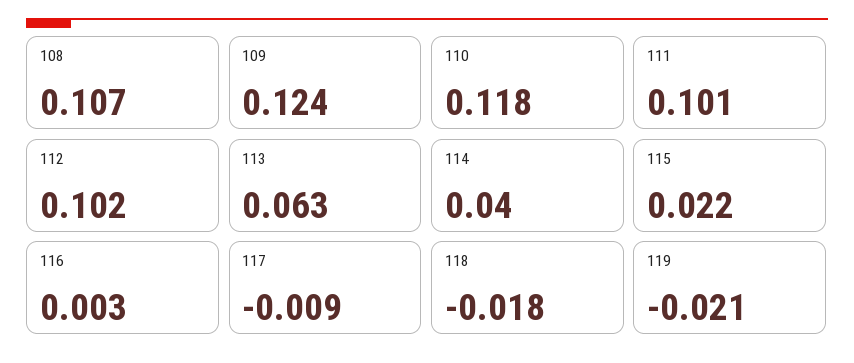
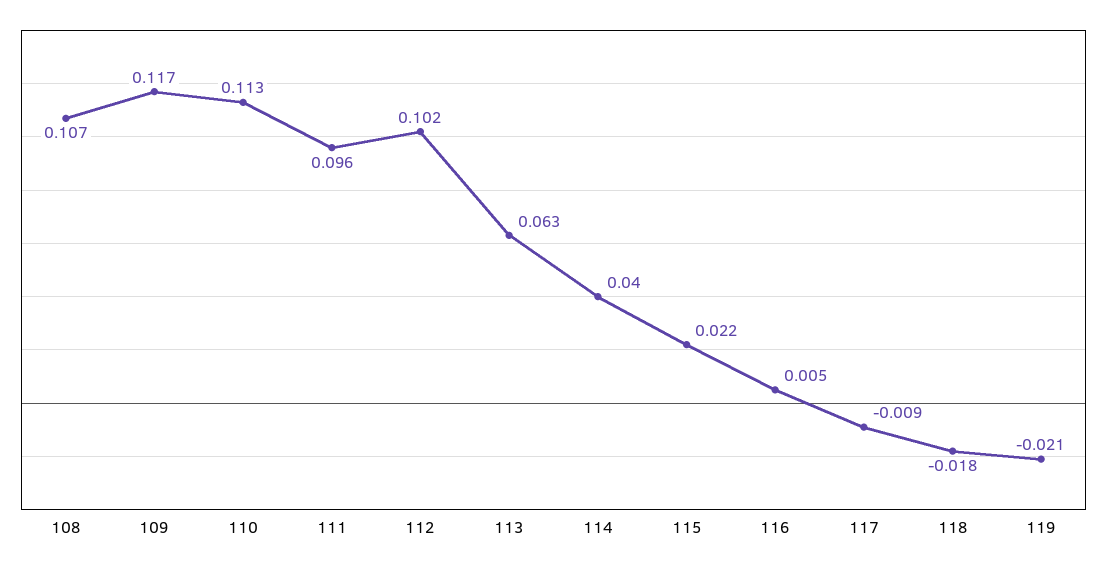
109: 0.124 -> 0.117
110: 0.118 -> 0.113
111: 0.101 -> 0.096
116: 0.003 -> 0.005

